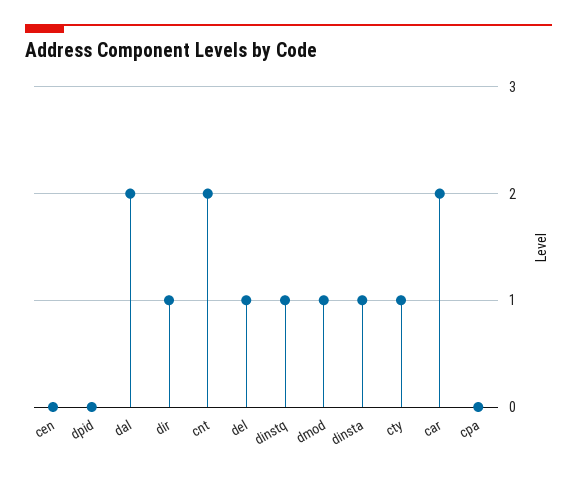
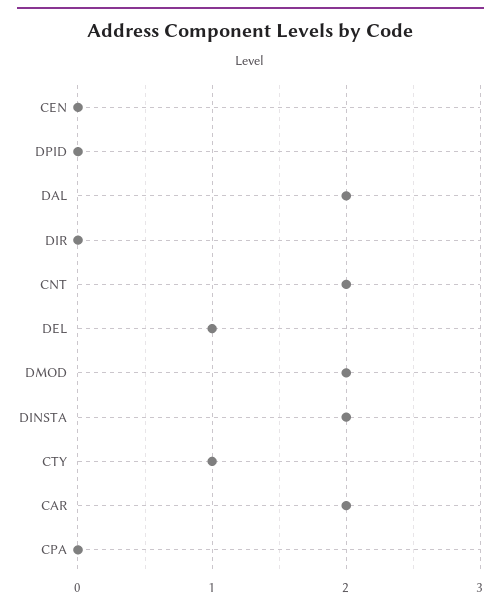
dir: 1 -> 0
dinstq: 1 -> none
dmod: 1 -> 2
dinsta: 1 -> 2

